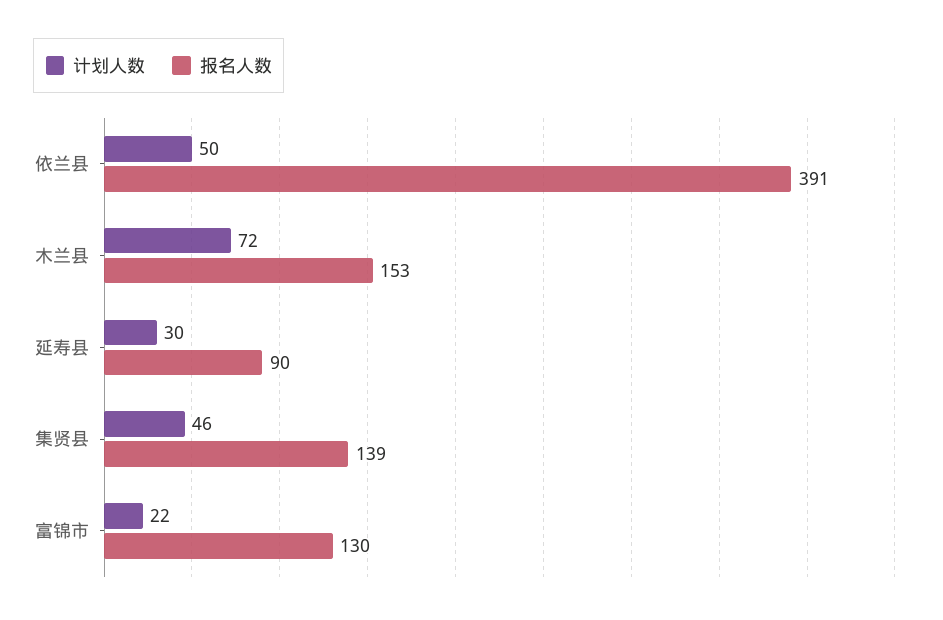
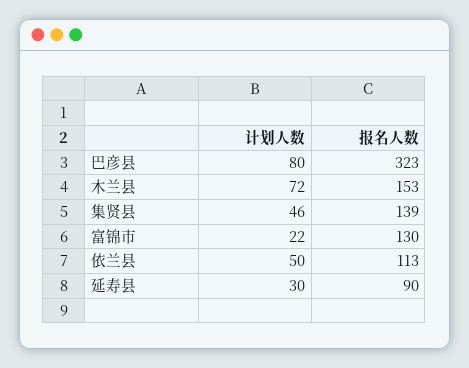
报名人数, 依兰县: 391 -> 113
计划人数, 巴彦县: none -> 80
报名人数, 巴彦县: none -> 323

